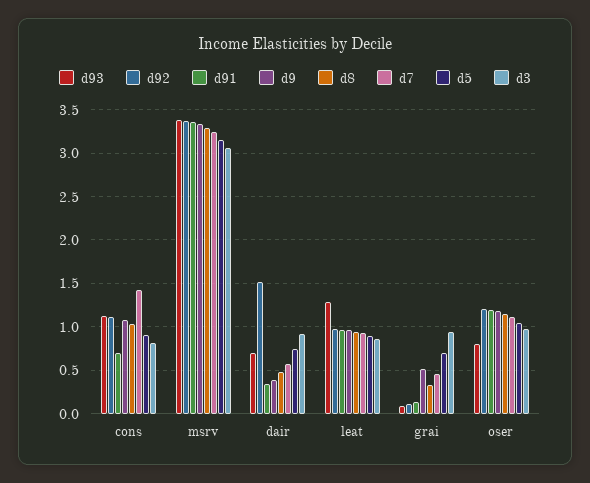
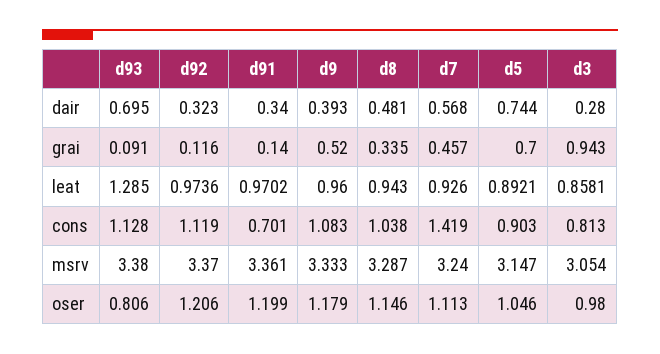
d92, dair: 1.5 -> 0.323
d3, dair: 0.9 -> 0.28

